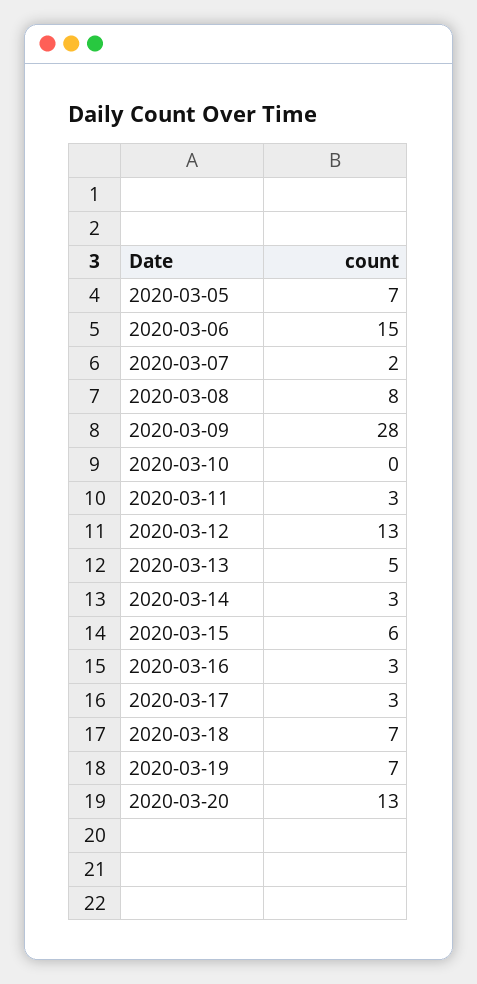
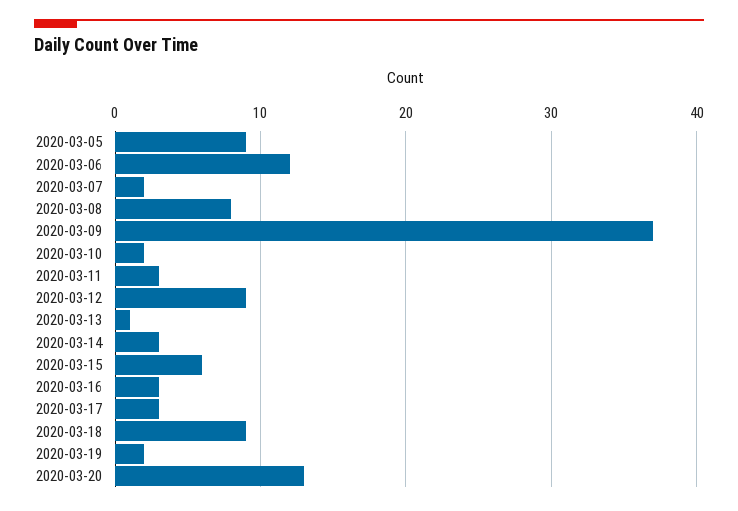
2020-03-05: 7 -> 9
2020-03-06: 15 -> 12
2020-03-09: 28 -> 37
2020-03-10: 0 -> 2
2020-03-12: 13 -> 9
2020-03-13: 5 -> 1
2020-03-18: 7 -> 9
2020-03-19: 7 -> 2

